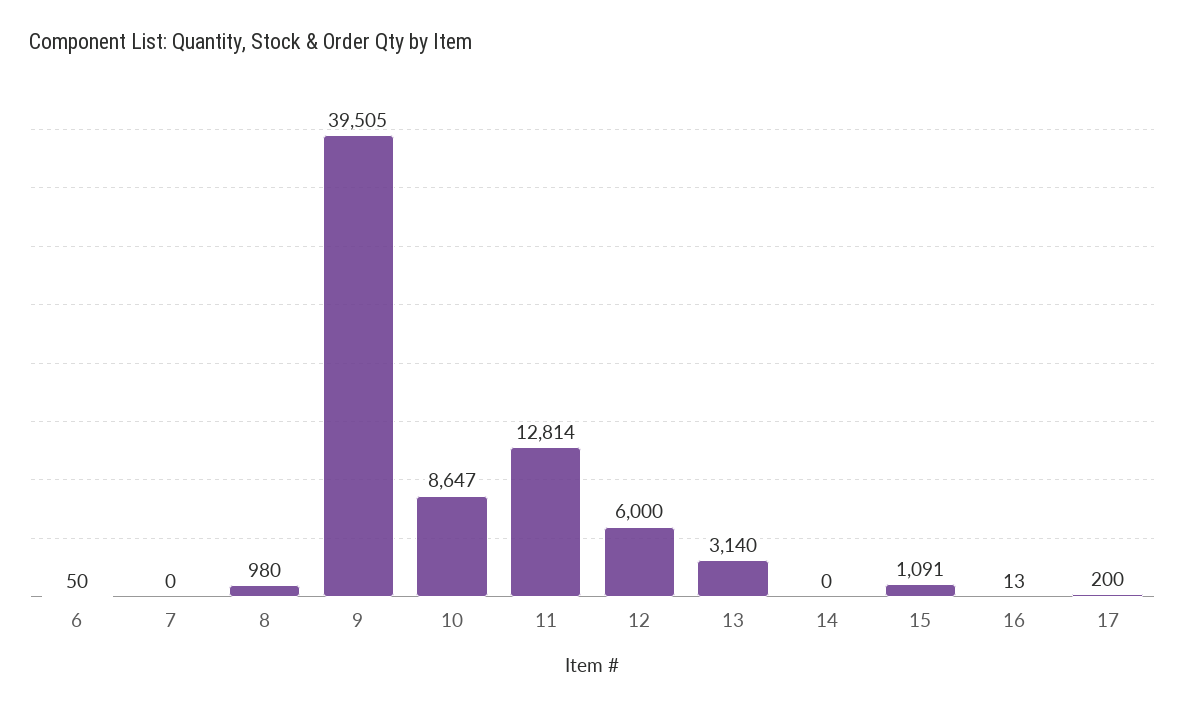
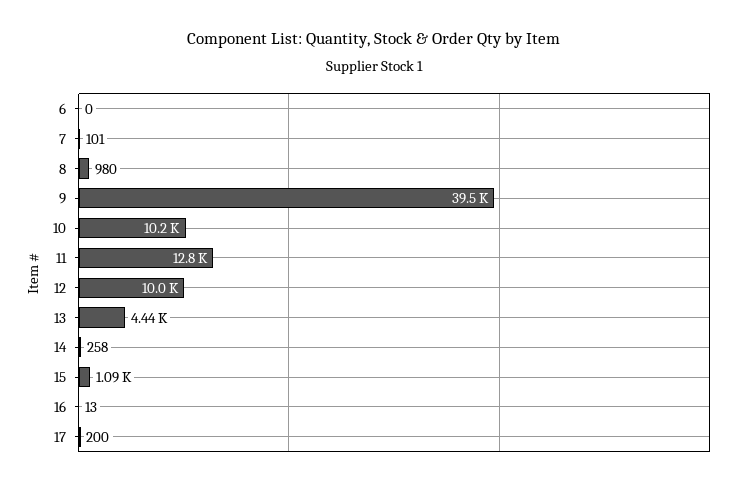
6: 50 -> 0
7: 0 -> 101
10: 8647 -> 10200
12: 6000 -> 10000
13: 3140 -> 4440
14: 0 -> 258

